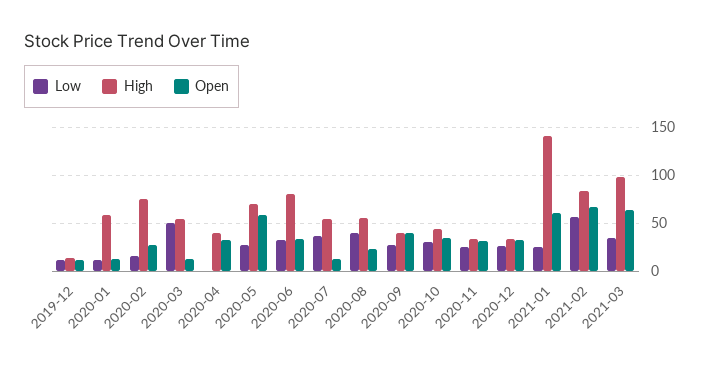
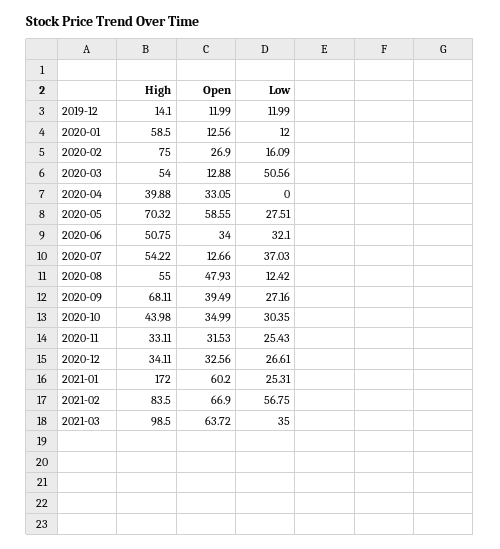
High, 2020-06: 80 -> 50.75
Low, 2020-08: 40 -> 12.42
Open, 2020-08: 20 -> 47.93
High, 2020-09: 40 -> 68.11
High, 2021-01: 140 -> 172

